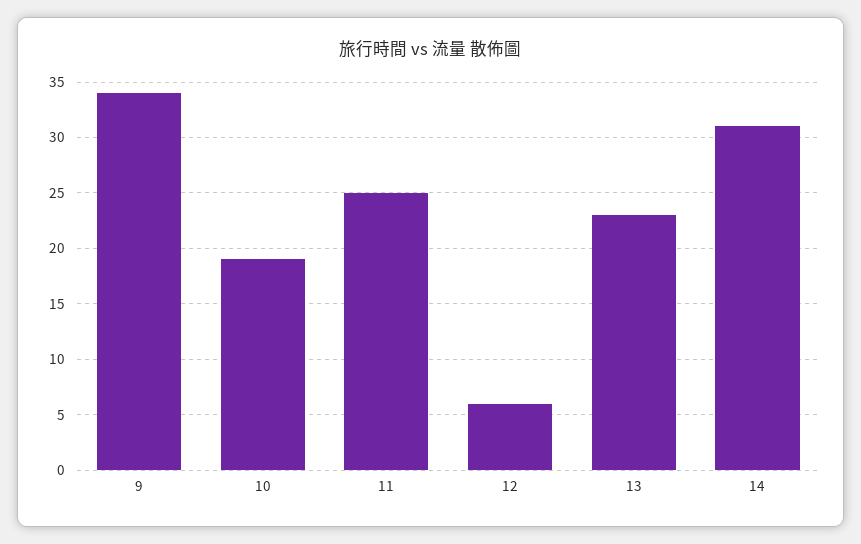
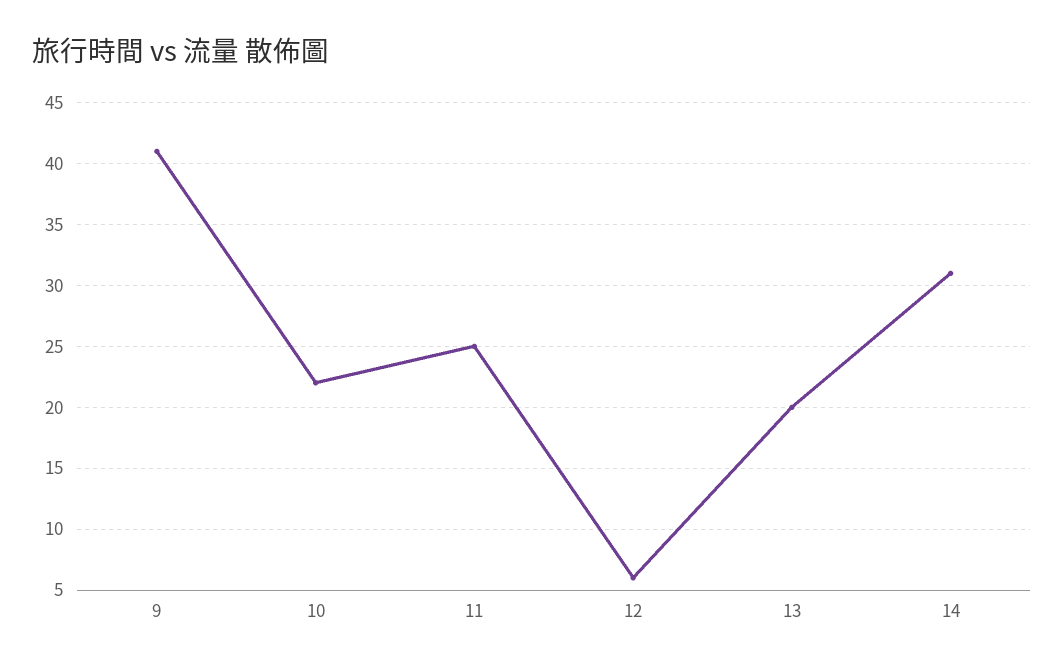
9: 34 -> 41
10: 19 -> 22
13: 23 -> 20

